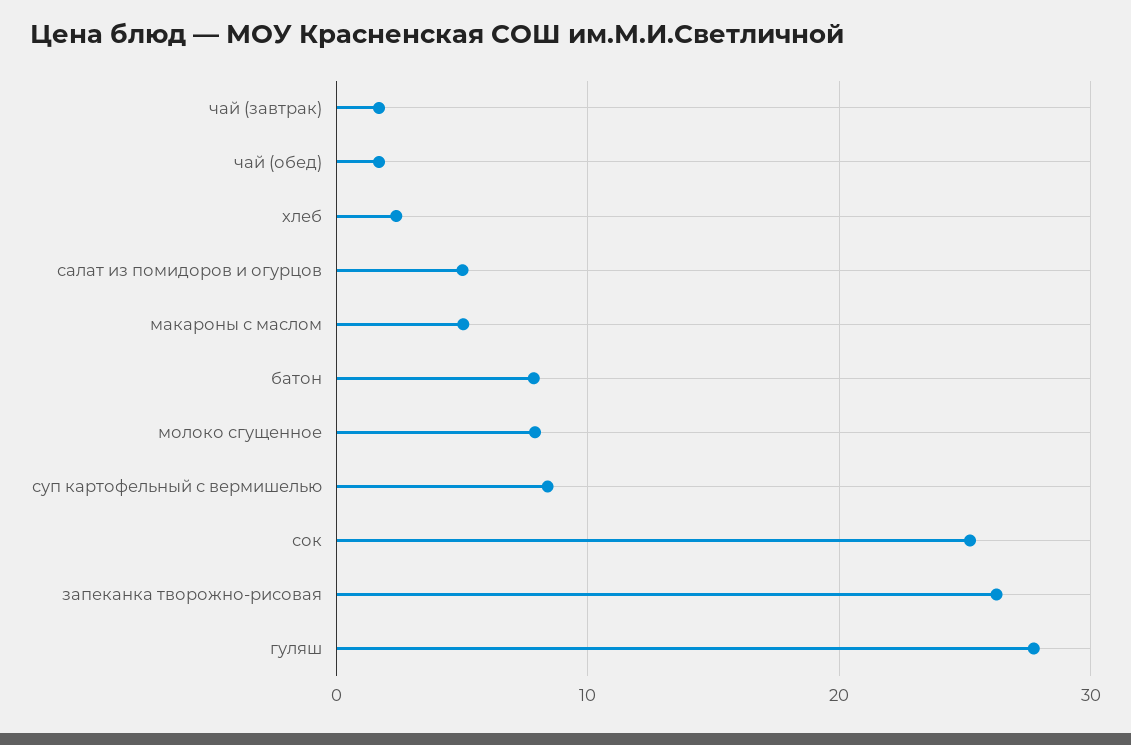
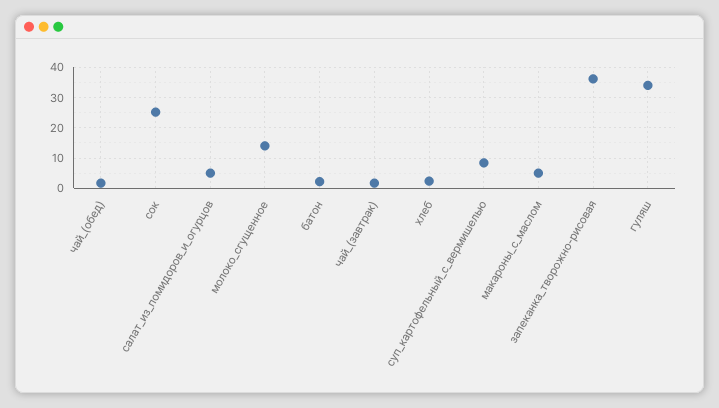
батон: 8 -> 2
молоко сгущенное: 8 -> 14
запеканка творожно-рисовая: 26 -> 36
гуляш: 28 -> 34

